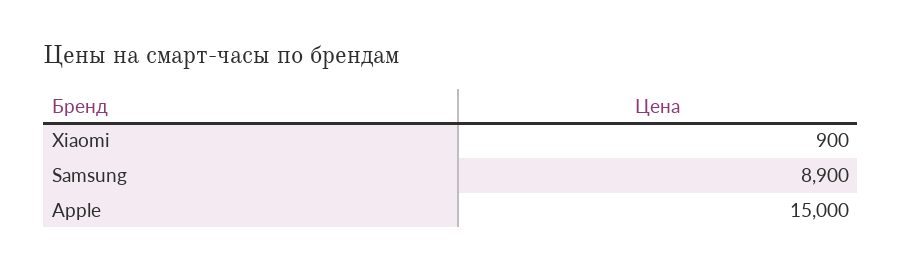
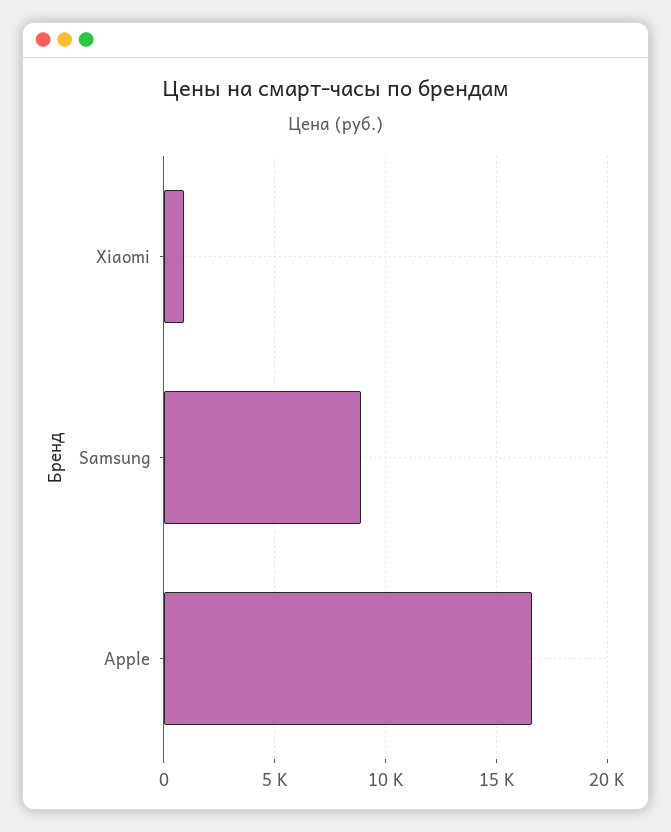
Apple: 15000 -> 16500

